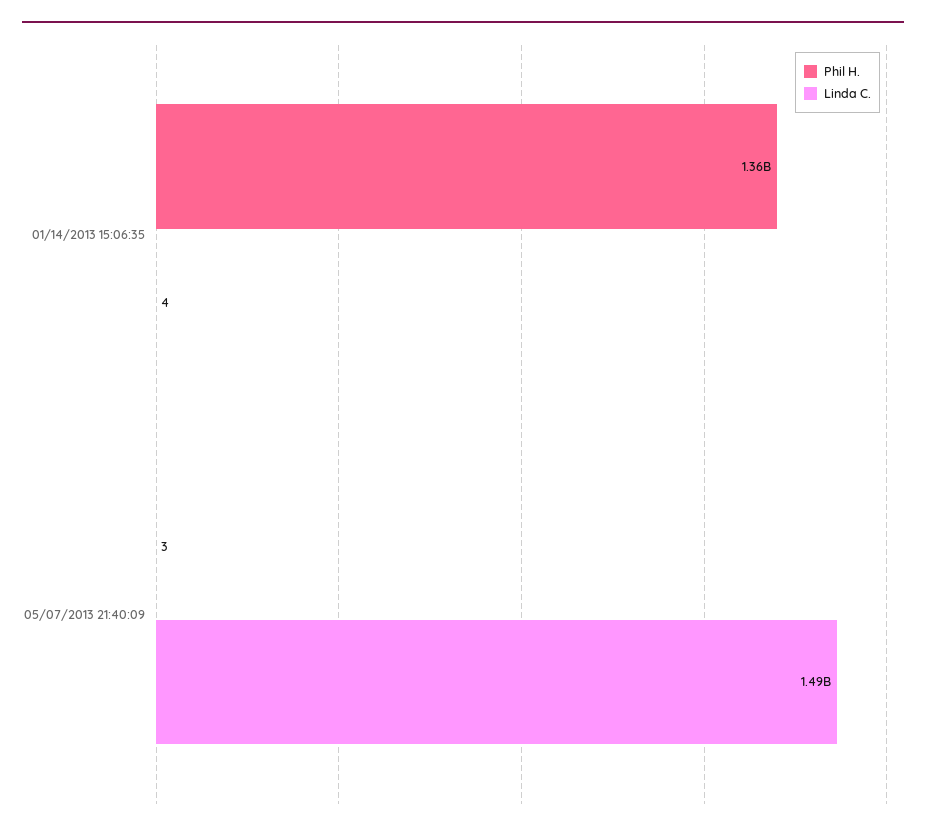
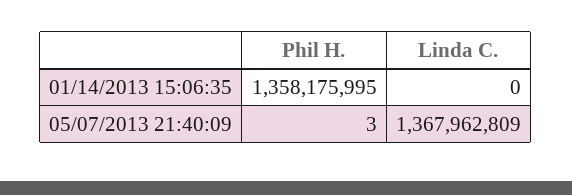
Linda C., 01/14/2013 15:06:35: 4 -> 0
Linda C., 05/07/2013 21:40:09: 1490000000 -> 1367962809

